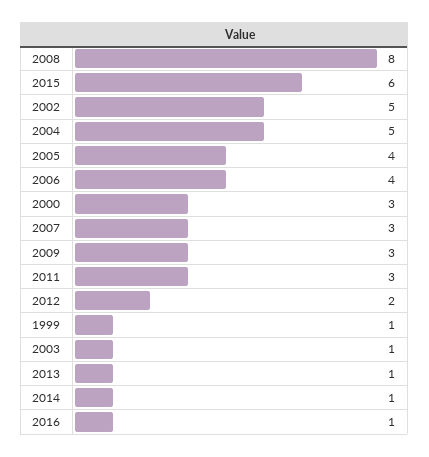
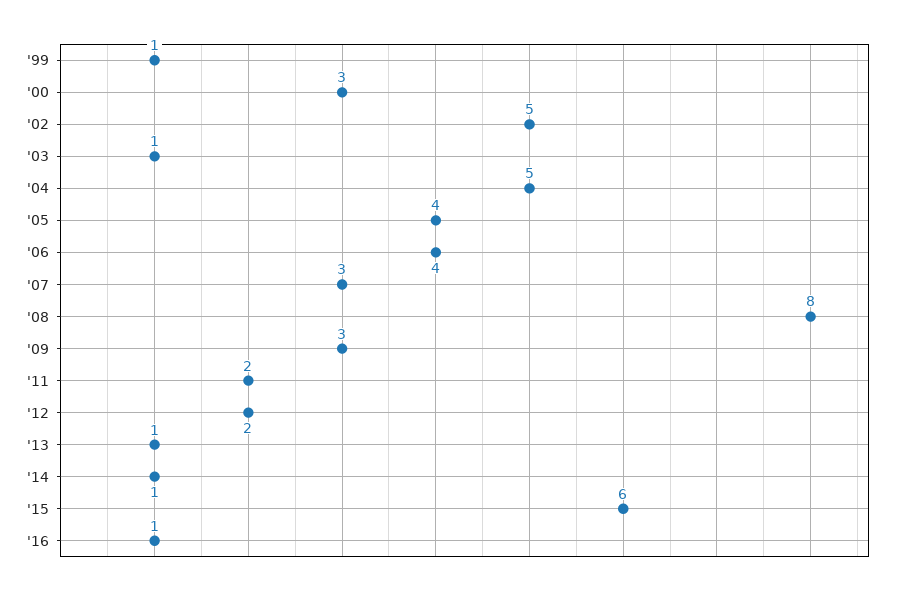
2011: 3 -> 2

